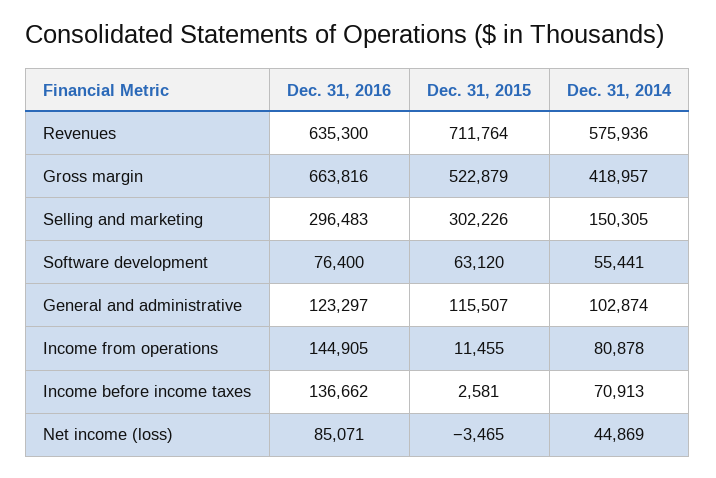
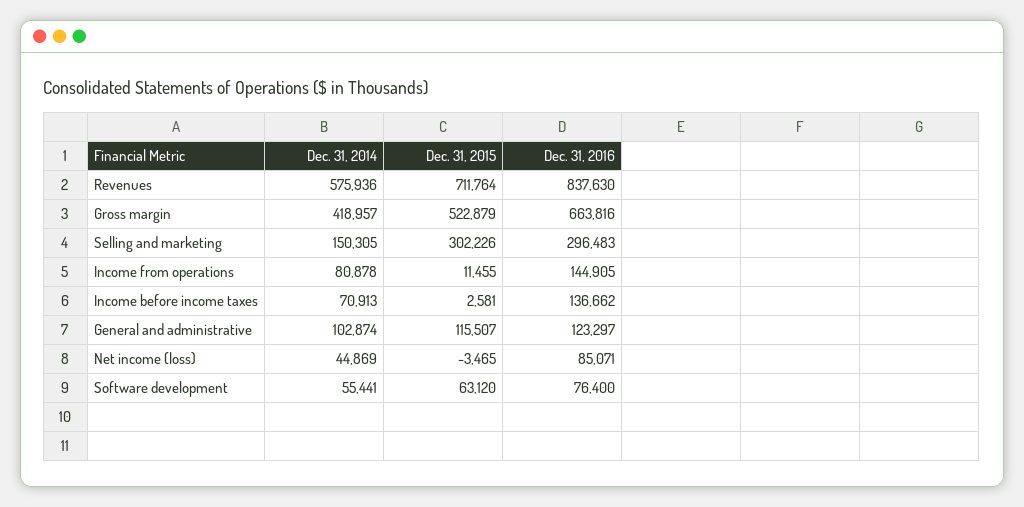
Dec. 31, 2016, Revenues: 635300 -> 837630

